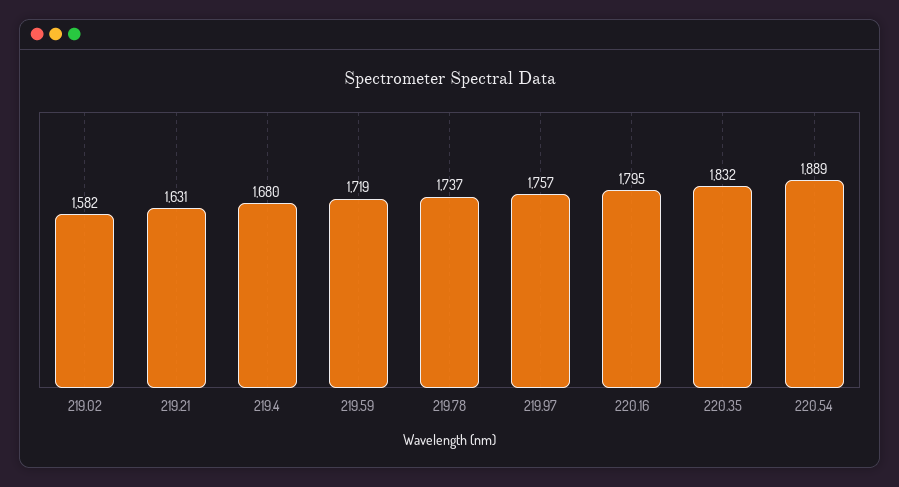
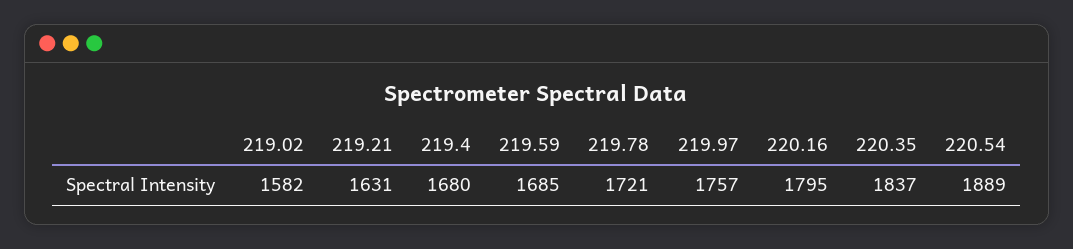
219.59: 1719 -> 1685
219.78: 1737 -> 1721
220.35: 1832 -> 1837

